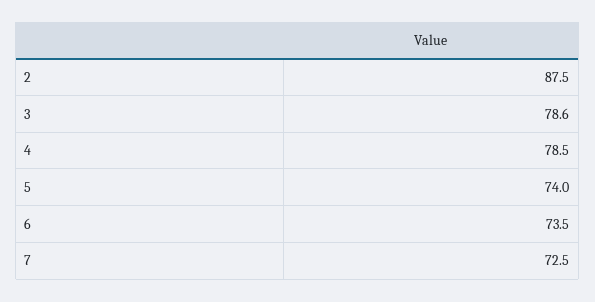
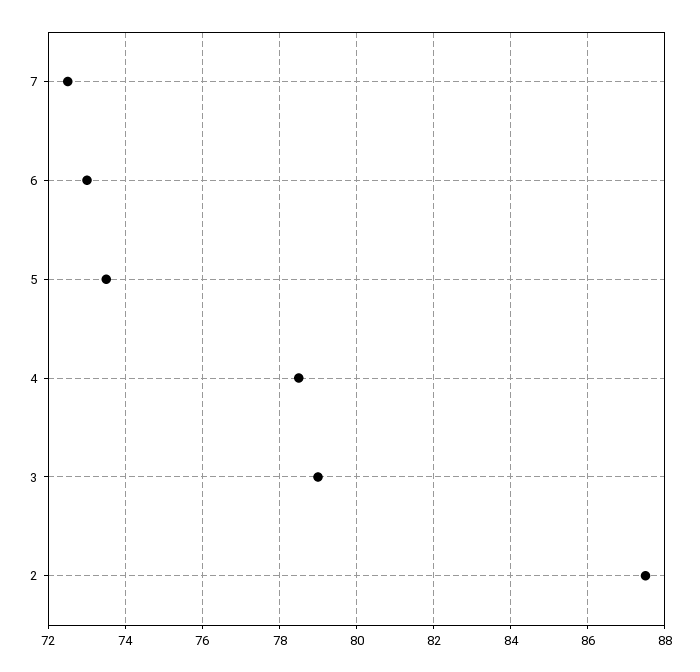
3: 78.6 -> 79
5: 74 -> 73.5
6: 73.5 -> 73

